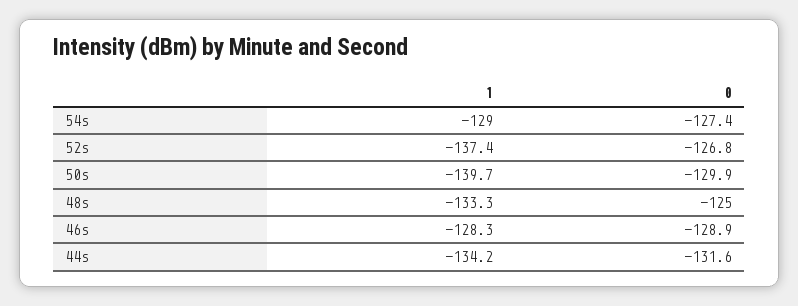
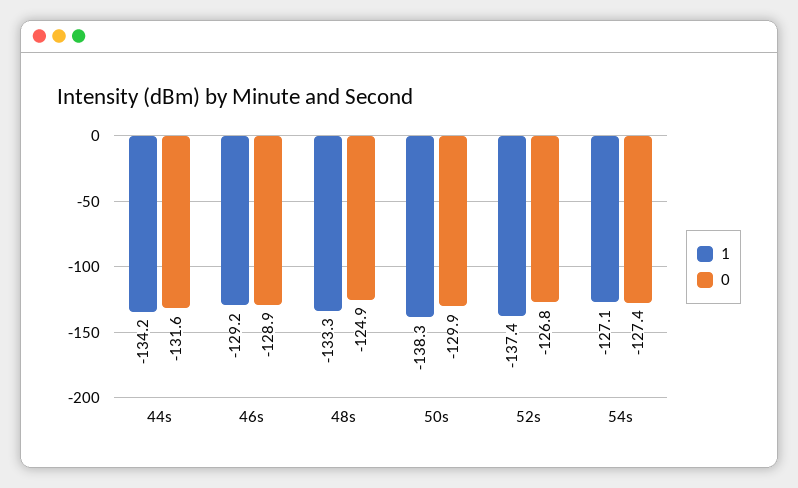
1, 54s: -129 -> -127.1
1, 50s: -139.7 -> -138.3
0, 48s: -125 -> -124.9
1, 46s: -128.3 -> -129.2

